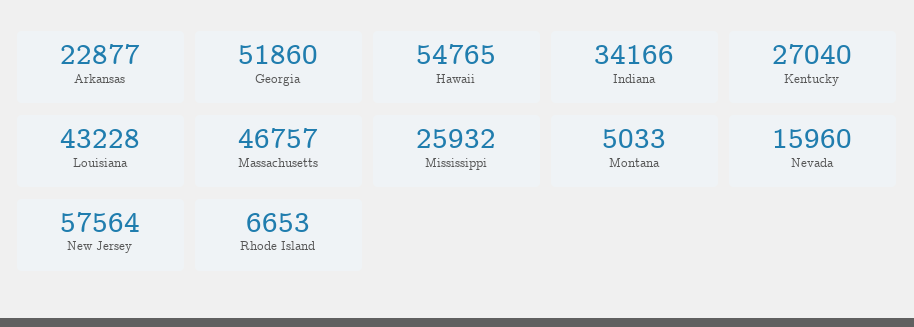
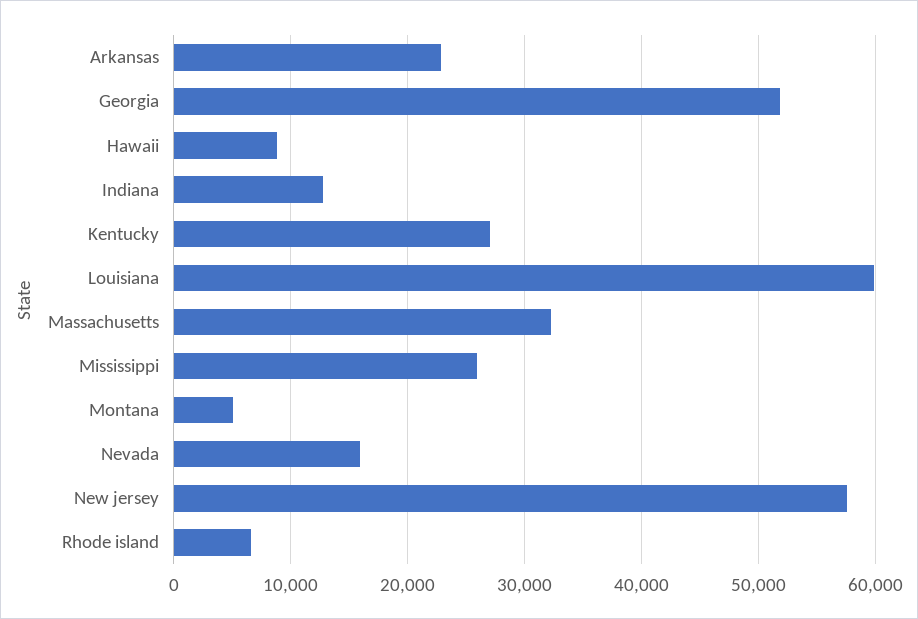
Hawaii: 54765 -> 9000
Indiana: 34166 -> 13000
Louisiana: 43228 -> 60000
Massachusetts: 46757 -> 32000

